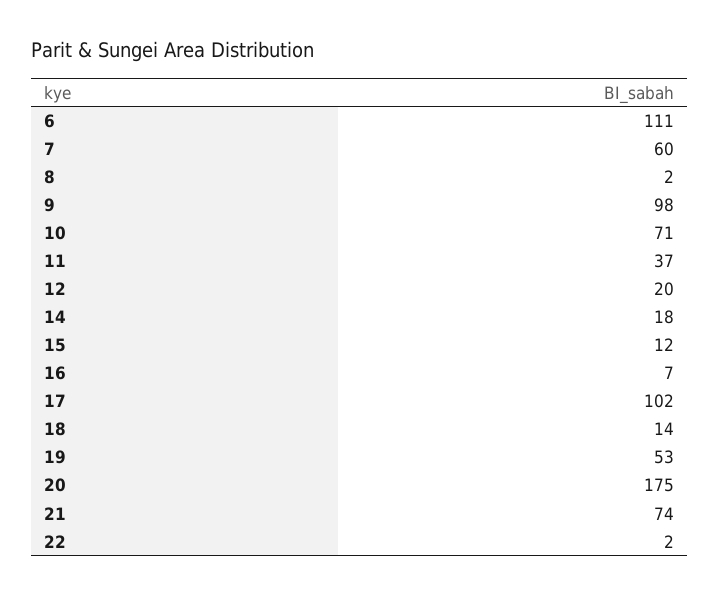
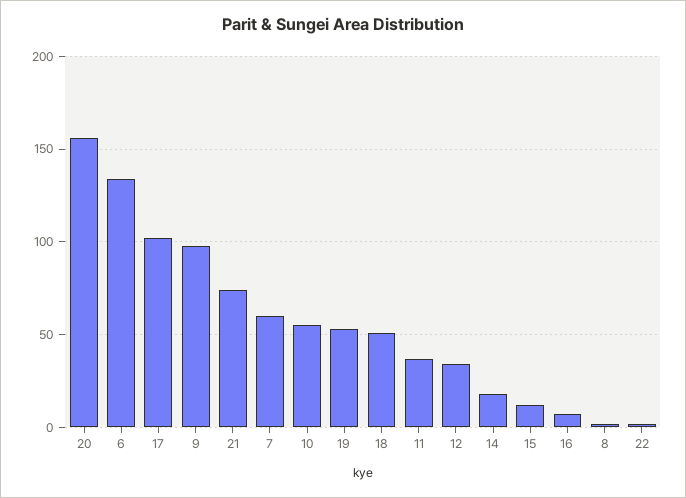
6: 111 -> 135
10: 71 -> 55
12: 20 -> 35
18: 14 -> 50
20: 175 -> 155

